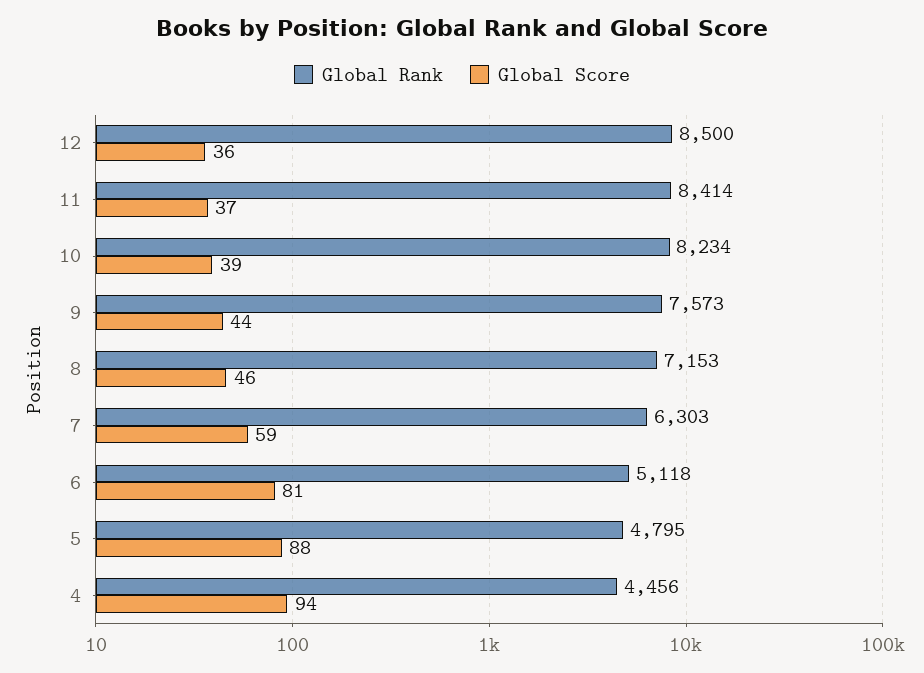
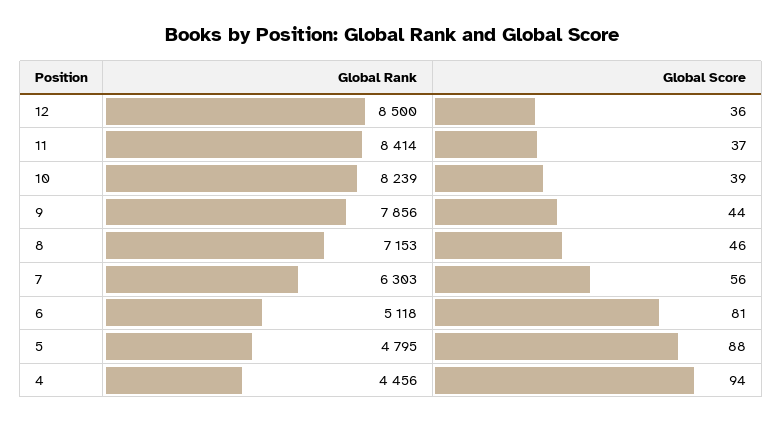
Global Rank, 10: 8234 -> 8239
Global Rank, 9: 7573 -> 7856
Global Score, 7: 59 -> 56

